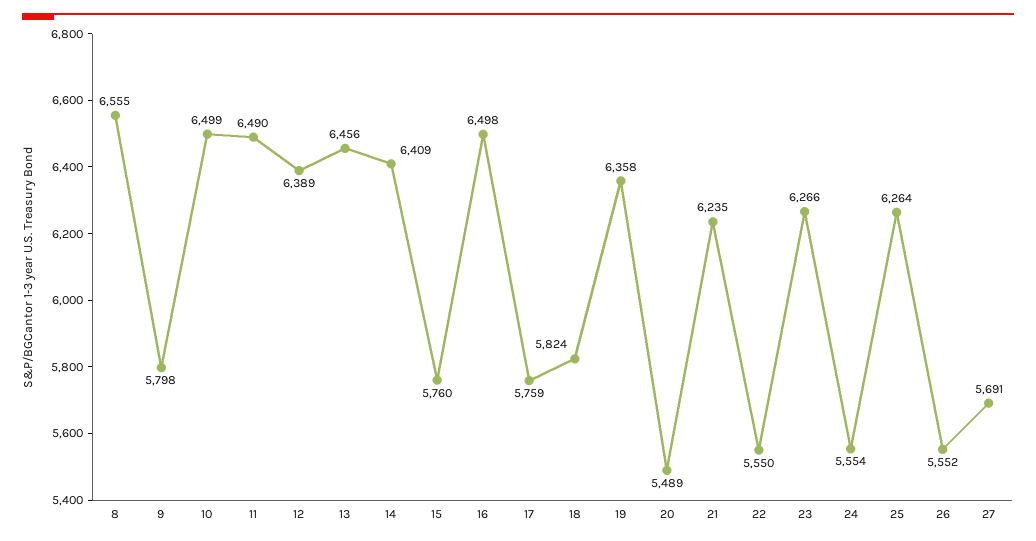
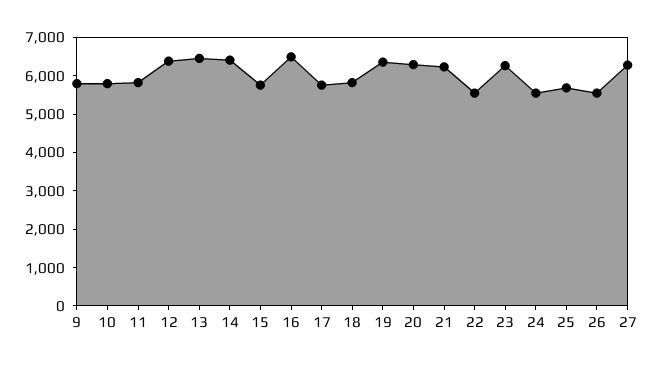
8: 6555 -> none
10: 6499 -> 5750
11: 6490 -> 5750
20: 5489 -> 6250
25: 6264 -> 5750
27: 5691 -> 6250

